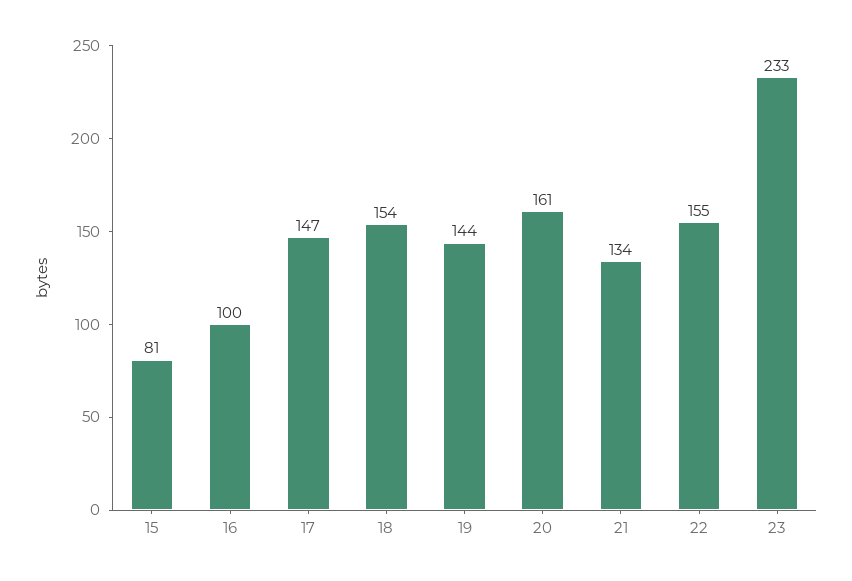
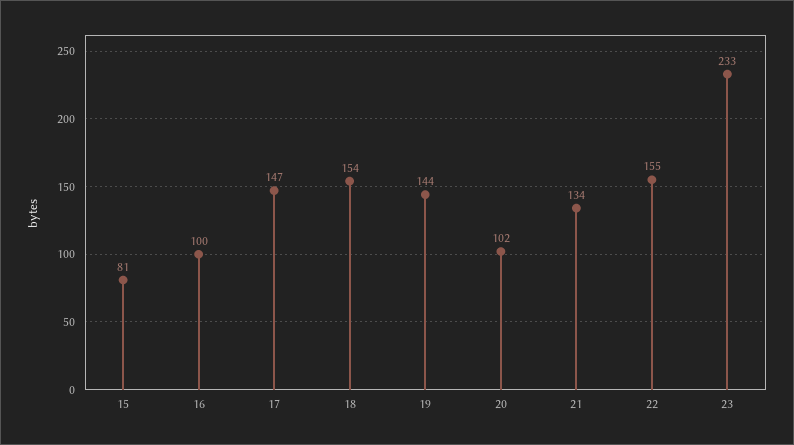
20: 161 -> 102

